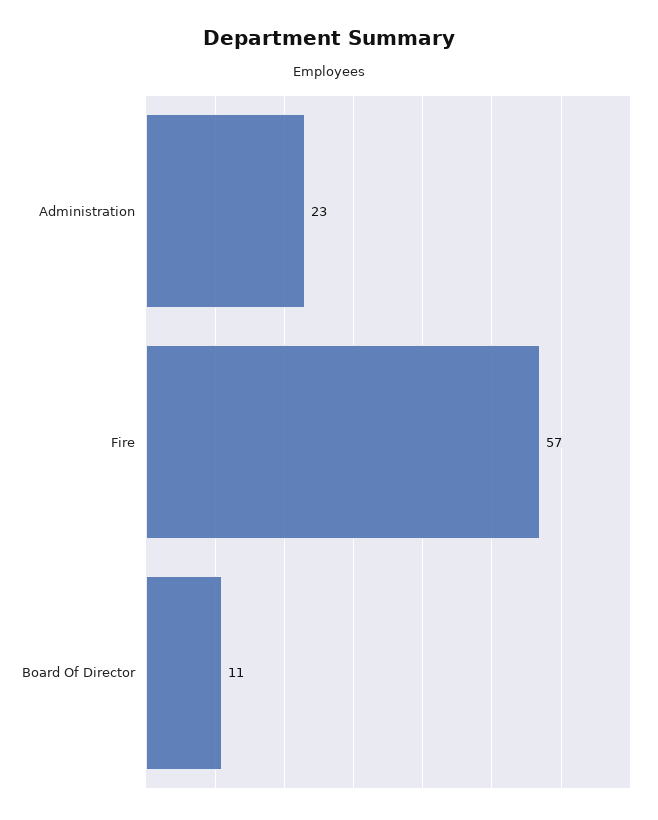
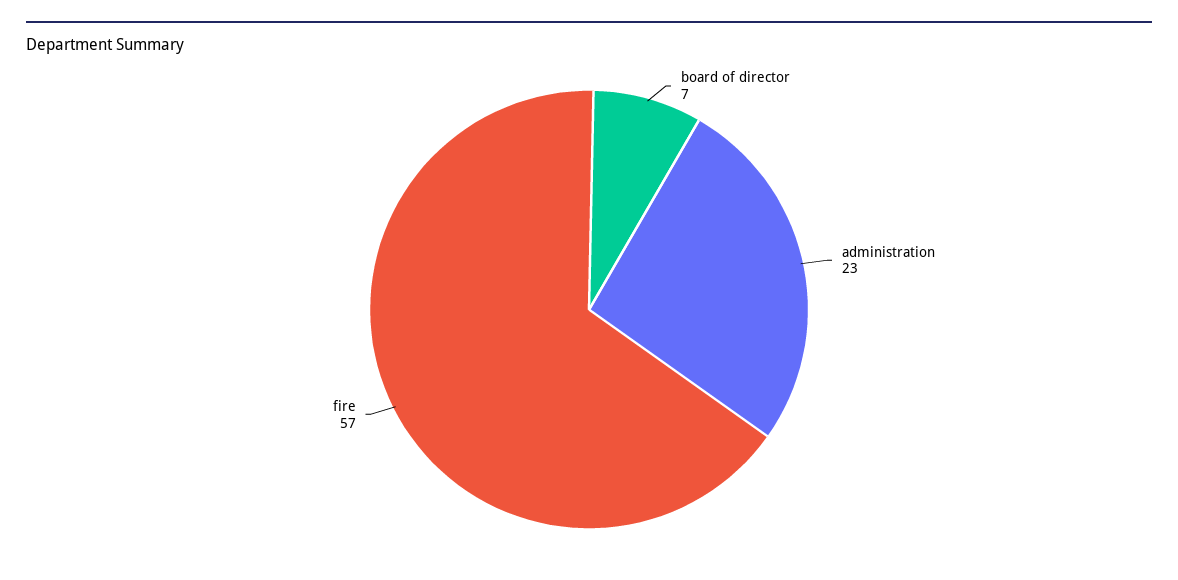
Board Of Director: 11 -> 7

